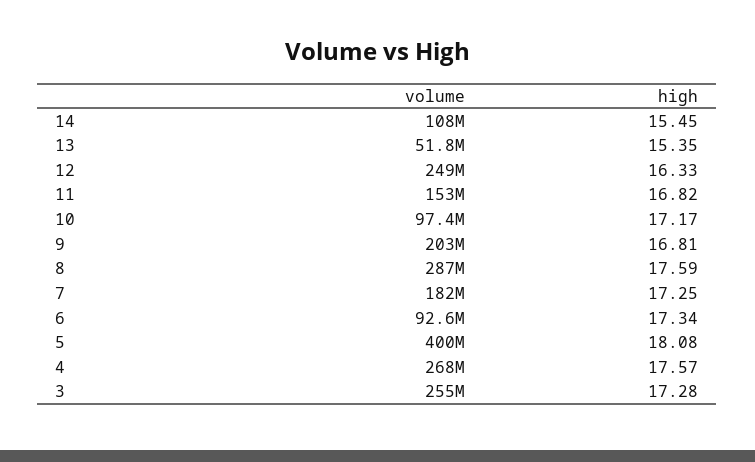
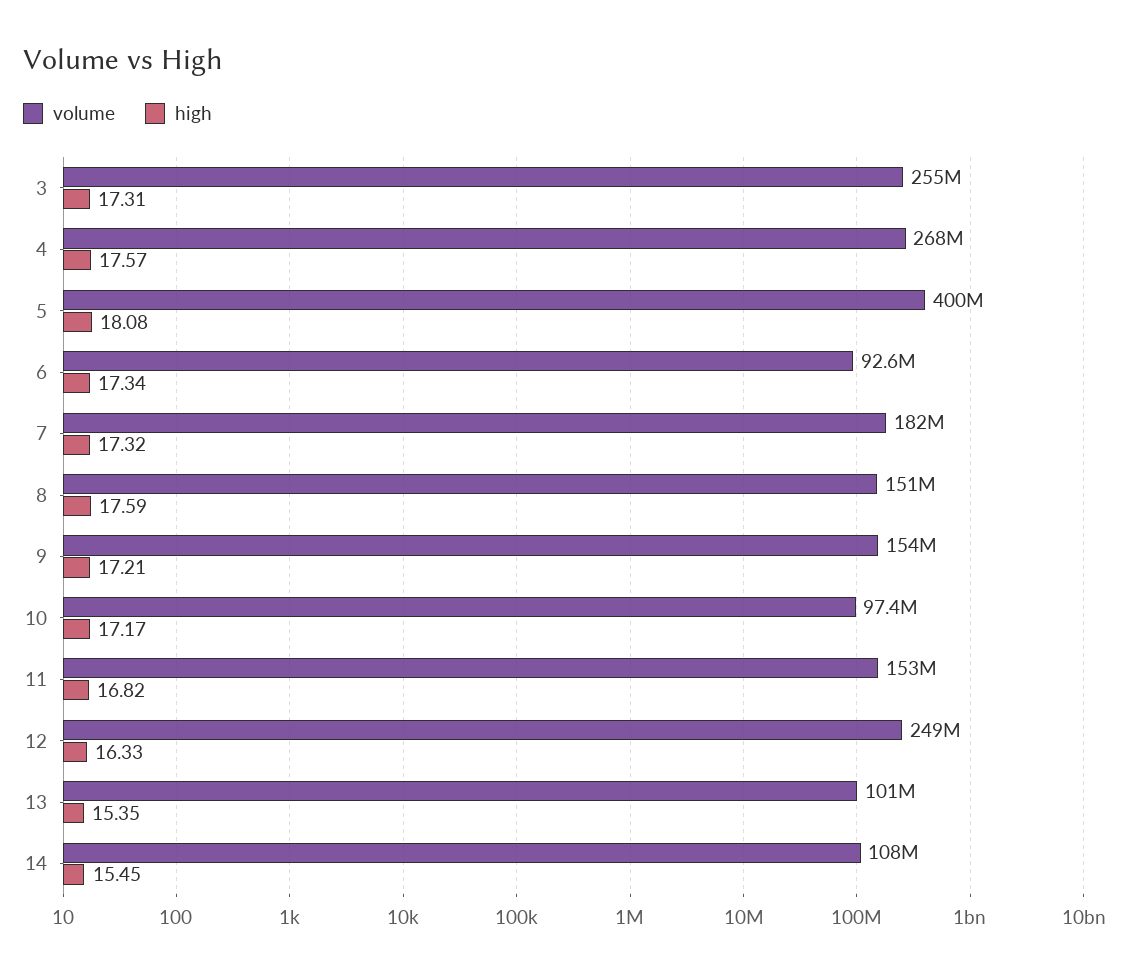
volume, 13: 51800000 -> 101000000
volume, 9: 203000000 -> 154000000
high, 9: 16.81 -> 17.21
volume, 8: 287000000 -> 151000000
high, 7: 17.25 -> 17.32
high, 3: 17.28 -> 17.31

